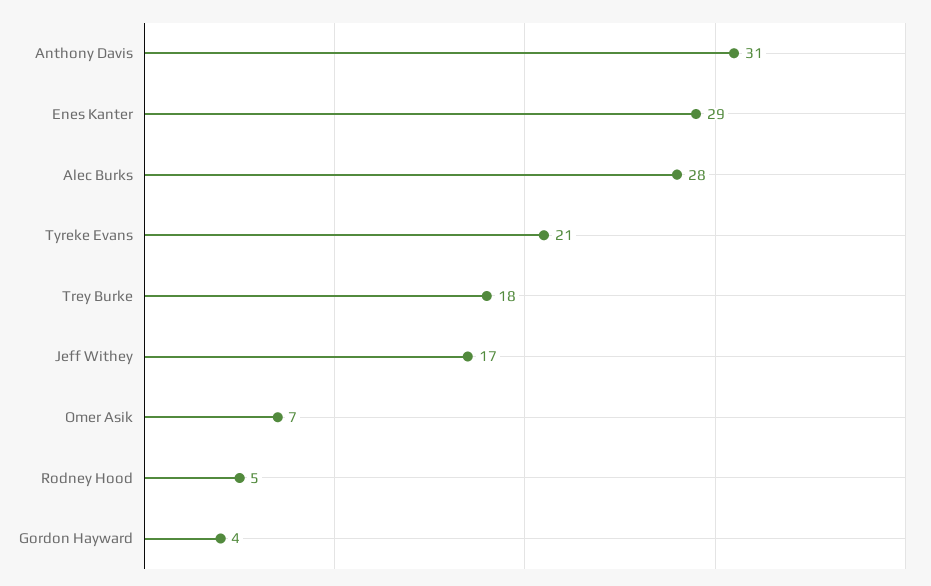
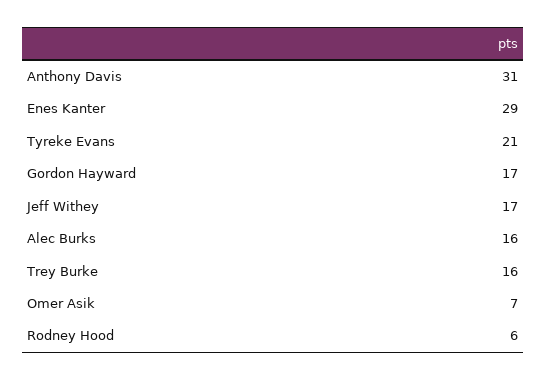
Alec Burks: 28 -> 16
Trey Burke: 18 -> 16
Rodney Hood: 5 -> 6
Gordon Hayward: 4 -> 17

